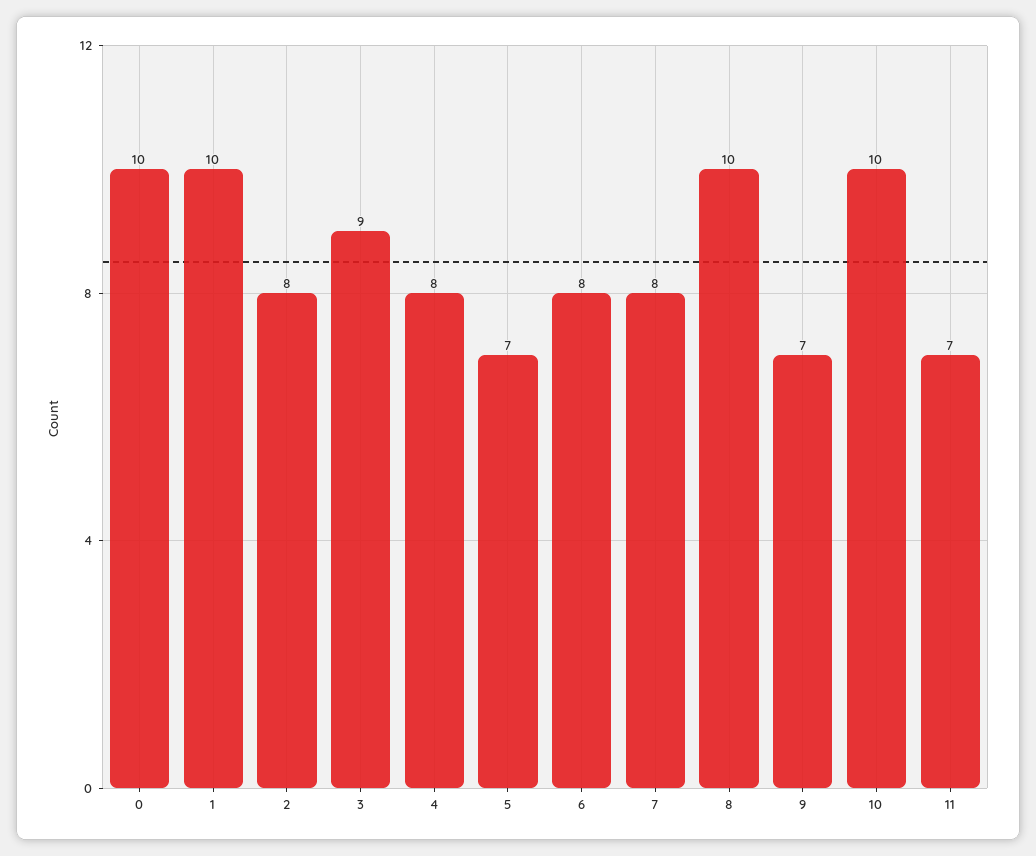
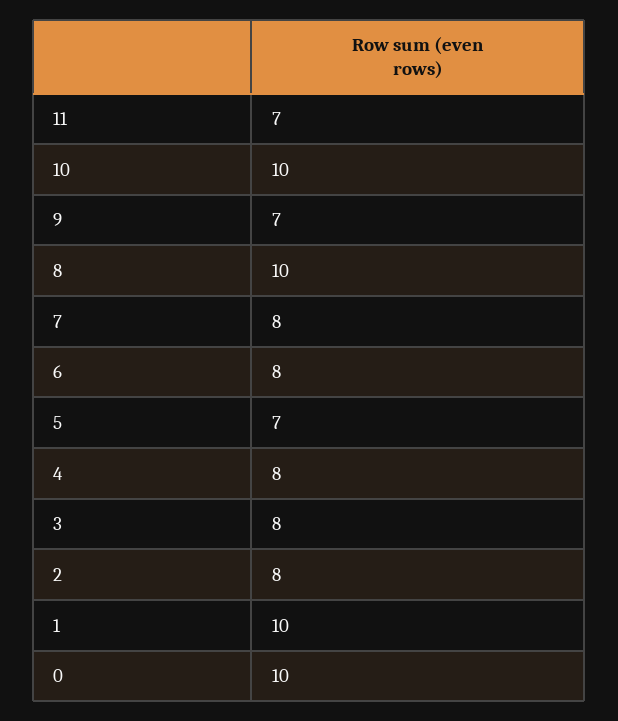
3: 9 -> 8

